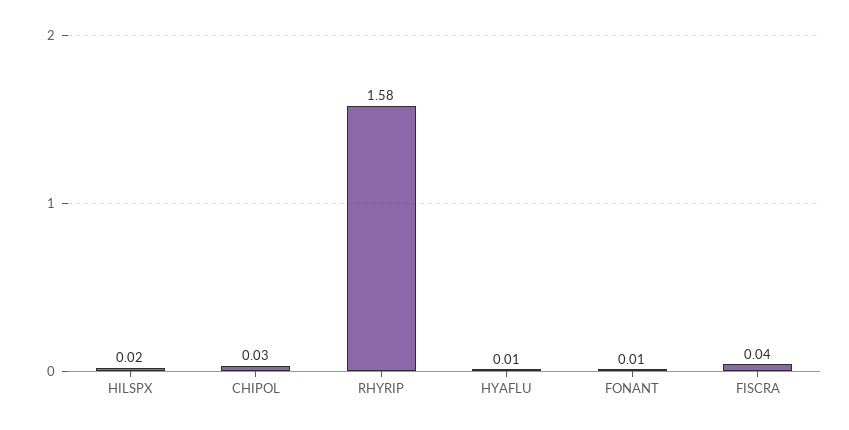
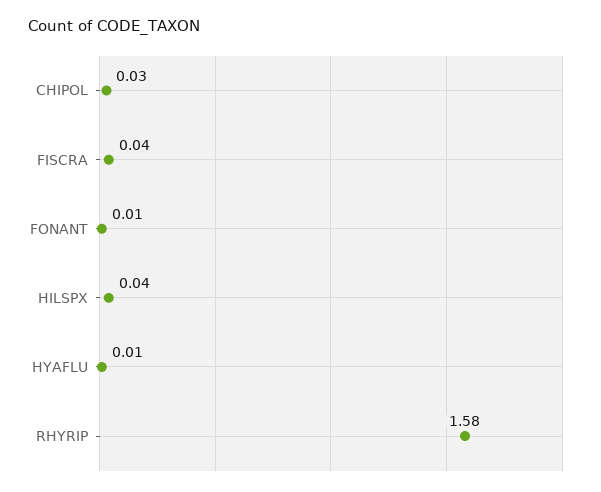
HILSPX: 0.02 -> 0.04

